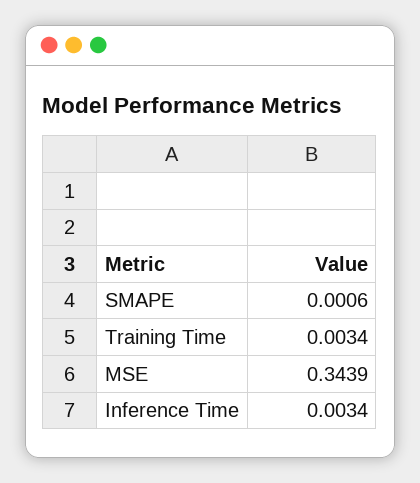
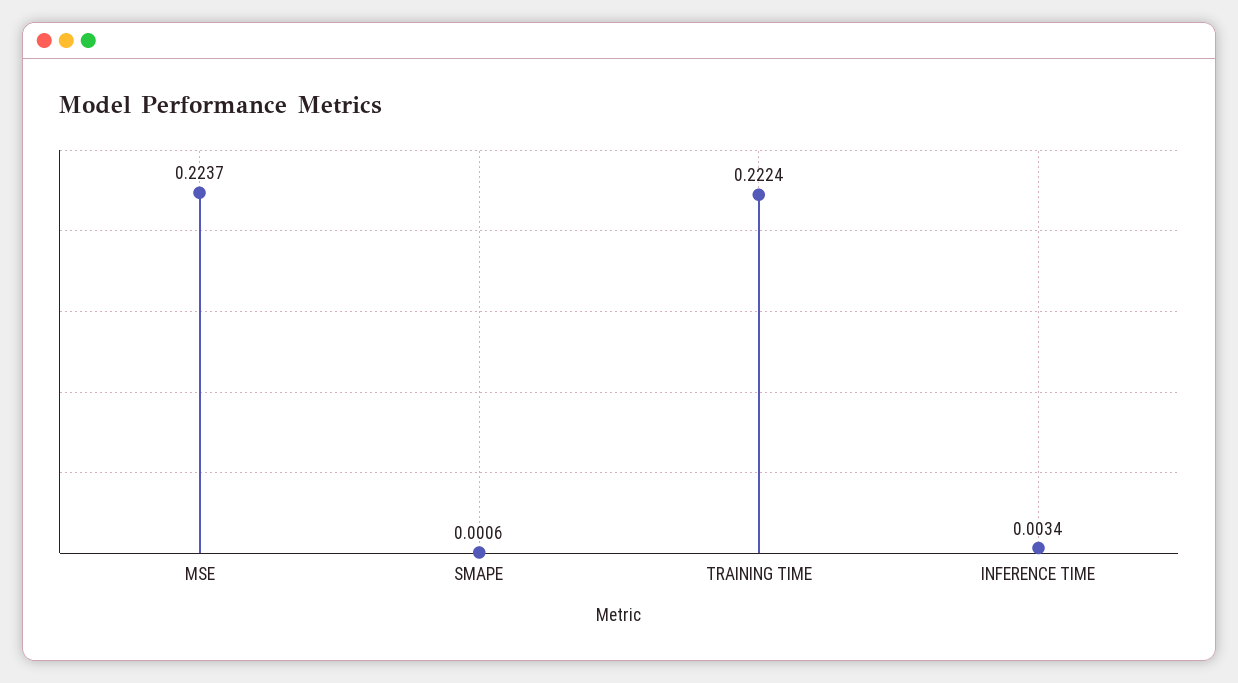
Training Time: 0.0034 -> 0.2224
MSE: 0.3439 -> 0.2237

